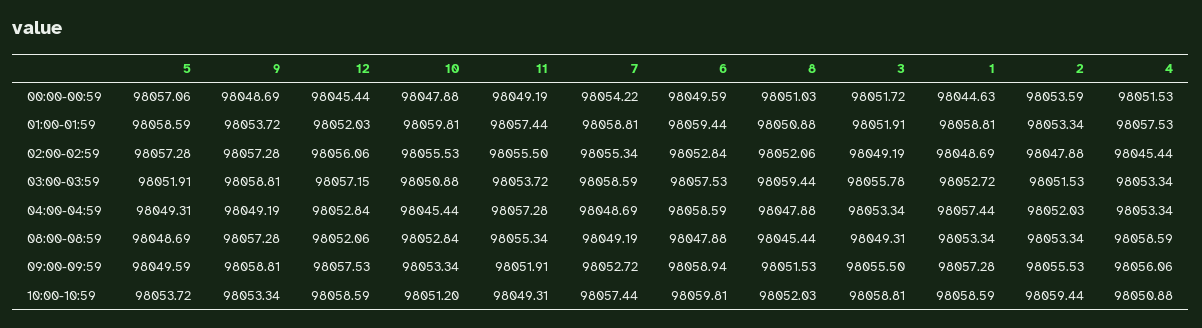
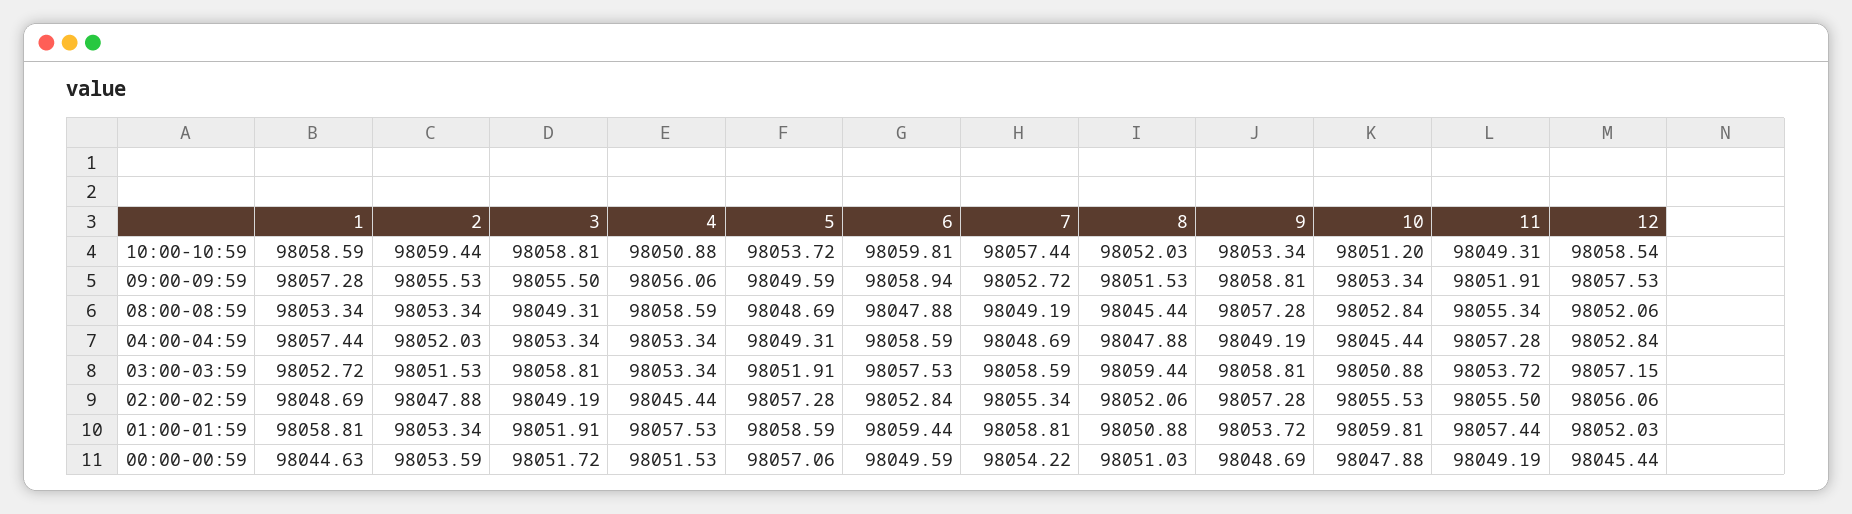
3, 03:00-03:59: 98055.78 -> 98058.81
12, 10:00-10:59: 98058.59 -> 98058.54

